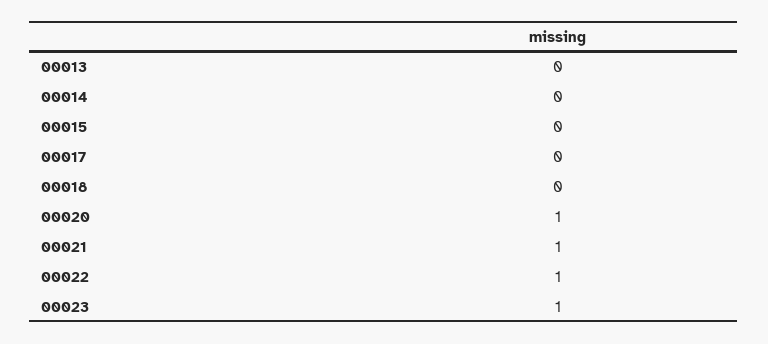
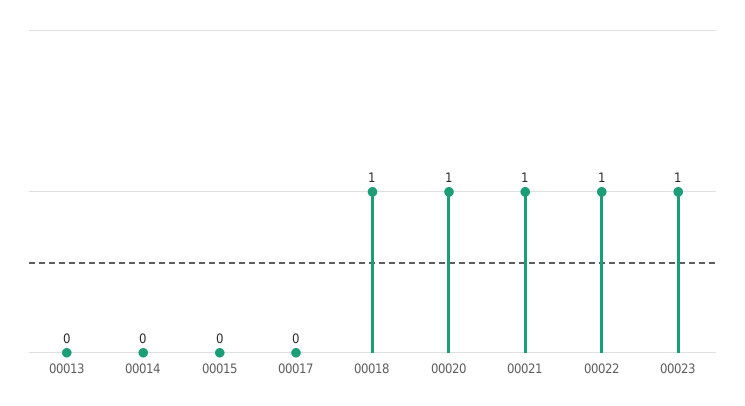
00018: 0 -> 1

